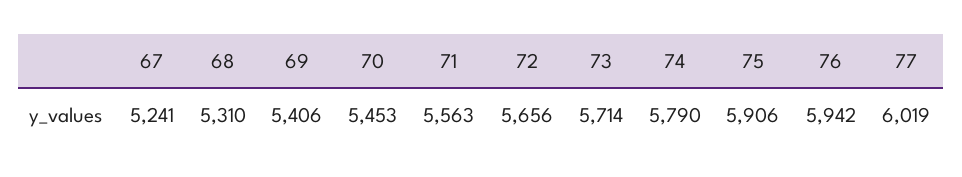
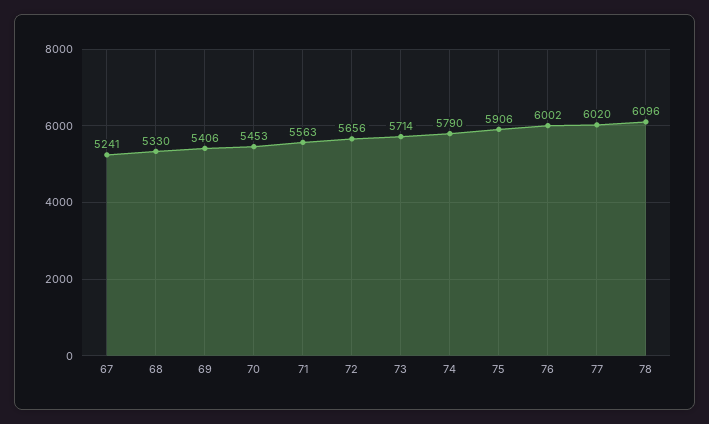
68: 5310 -> 5330
76: 5942 -> 6002
77: 6019 -> 6020
78: none -> 6096

